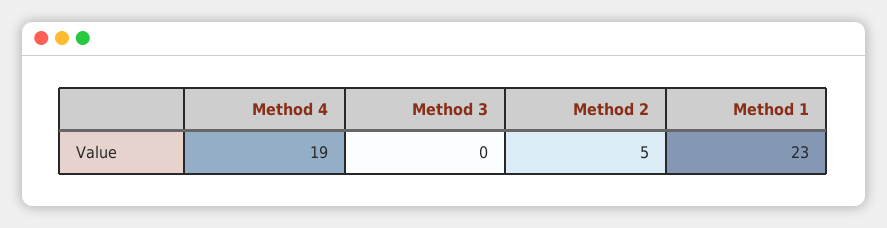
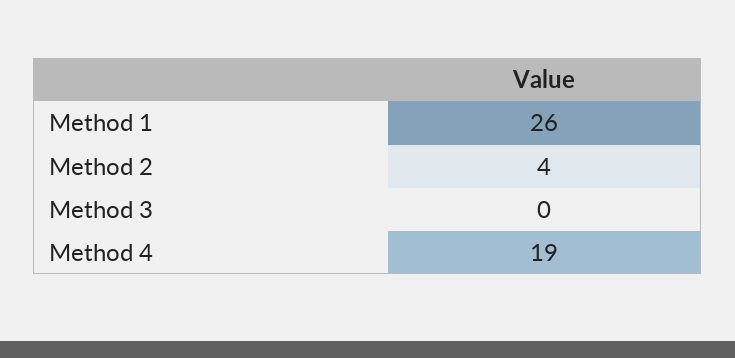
Method 2: 5 -> 4
Method 1: 23 -> 26

